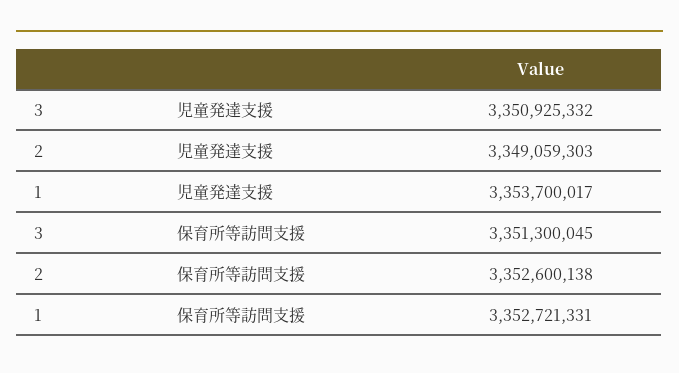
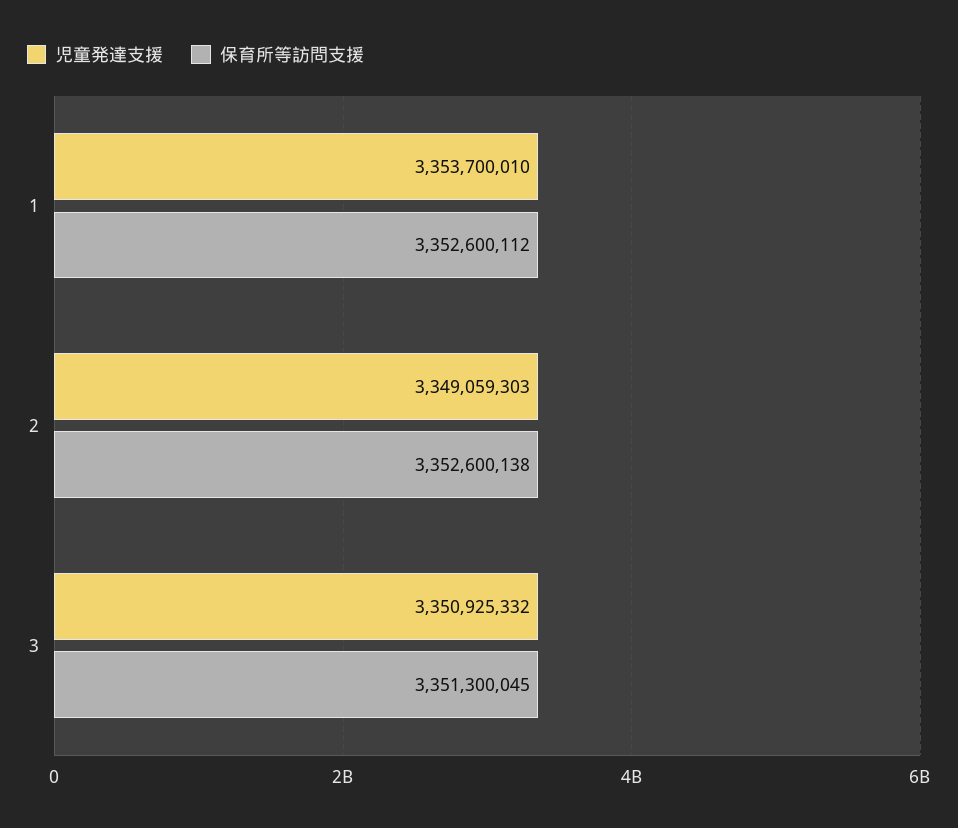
児童発達支援, 1: 3353700017 -> 3353700010
保育所等訪問支援, 1: 3352721331 -> 3352600112

